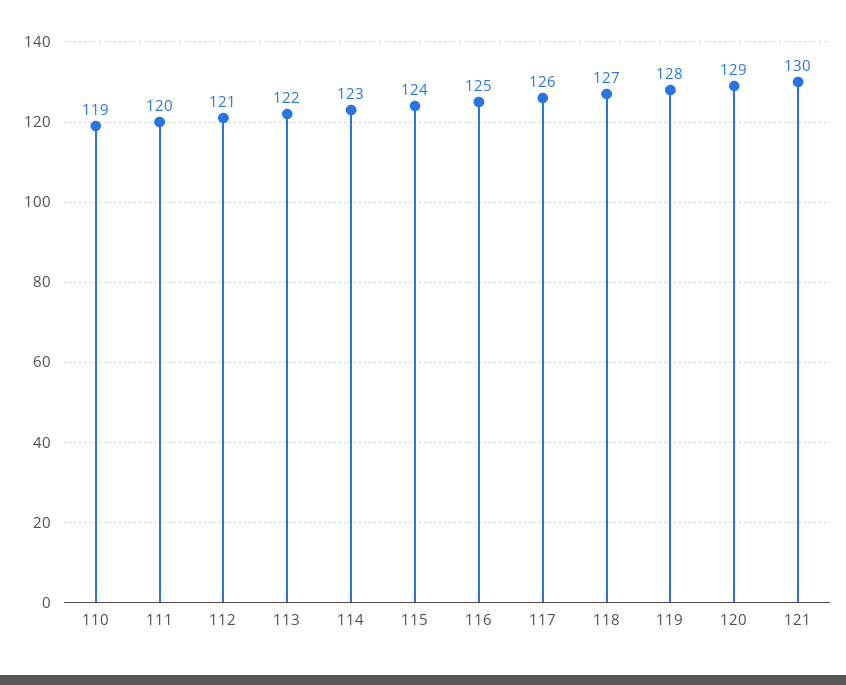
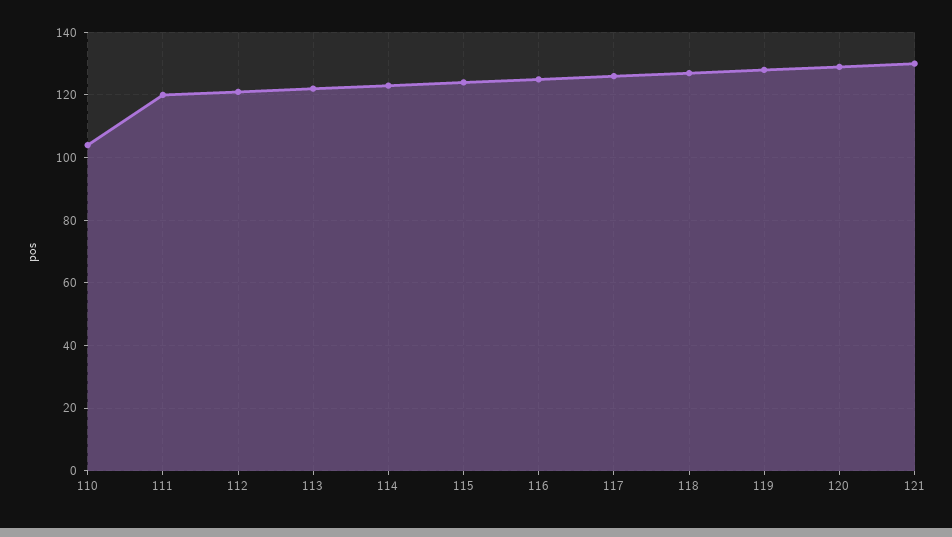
110: 119 -> 105

